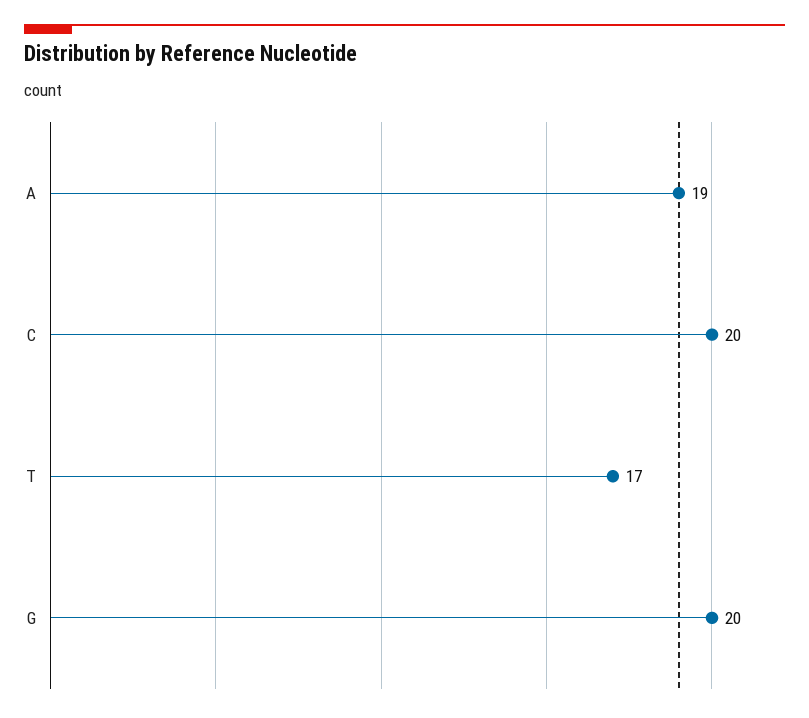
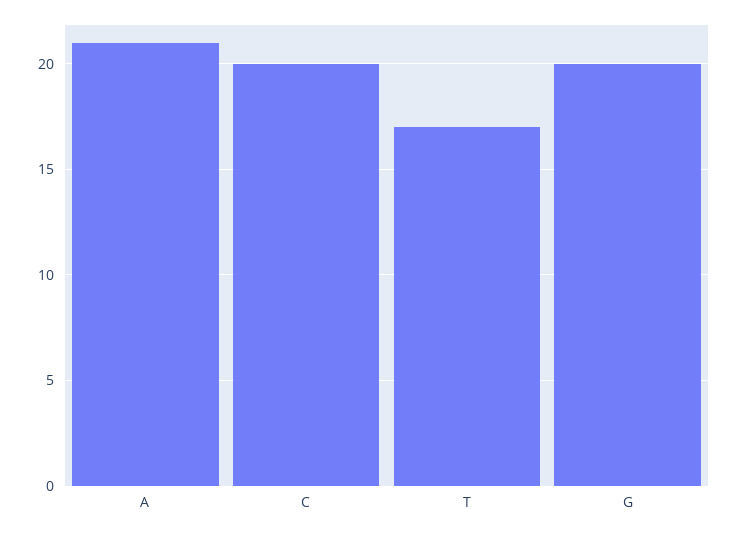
A: 19 -> 21

